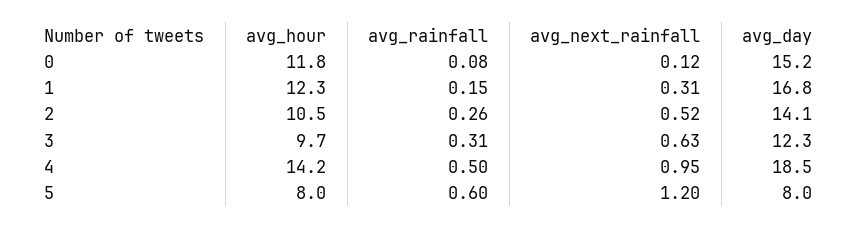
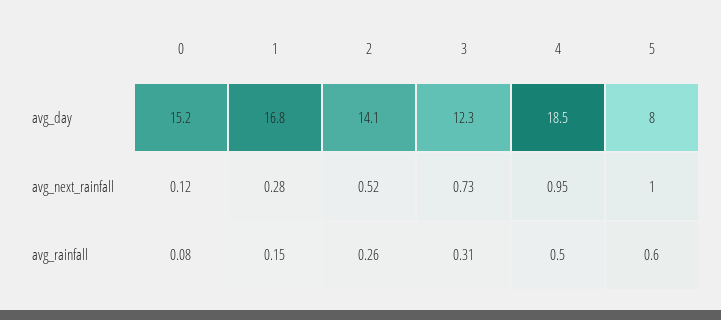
avg_hour, 0: 11.8 -> none
avg_hour, 1: 12.3 -> none
avg_next_rainfall, 1: 0.31 -> 0.28
avg_hour, 2: 10.5 -> none
avg_hour, 3: 9.7 -> none
avg_next_rainfall, 3: 0.63 -> 0.73
avg_hour, 4: 14.2 -> none
avg_hour, 5: 8 -> none
avg_next_rainfall, 5: 1.2 -> 1

